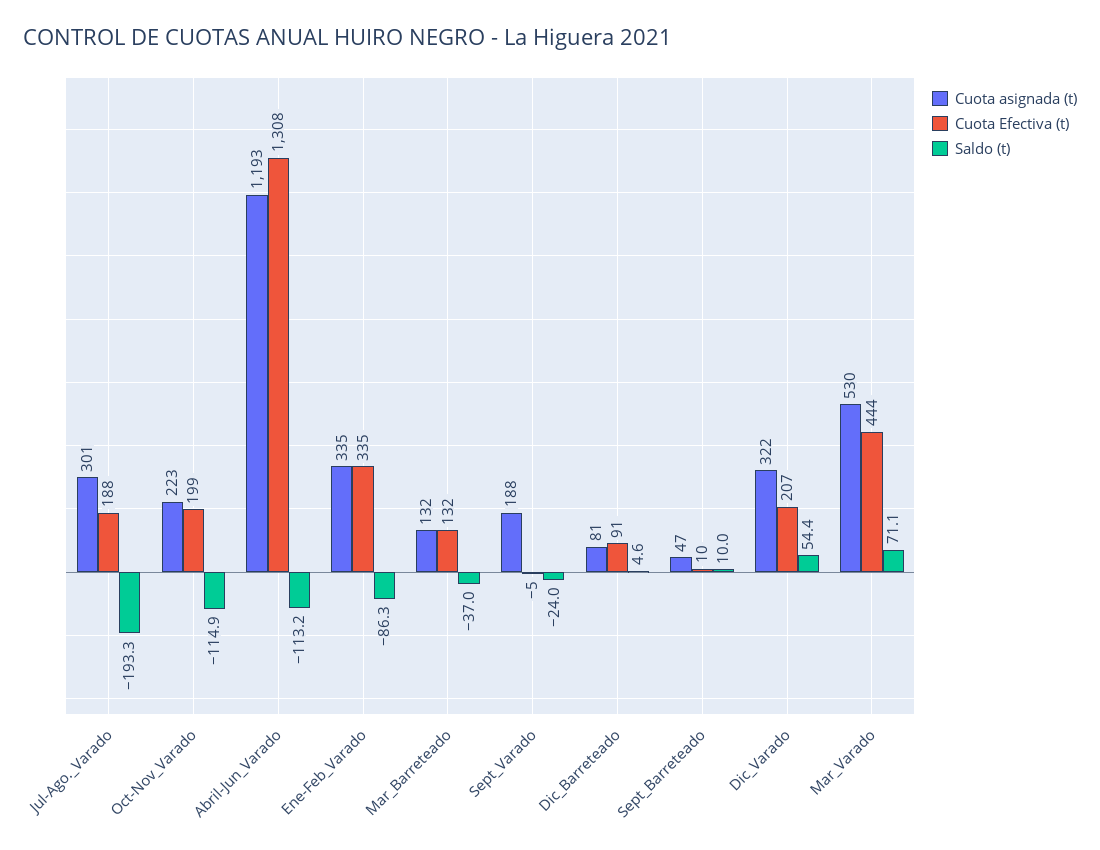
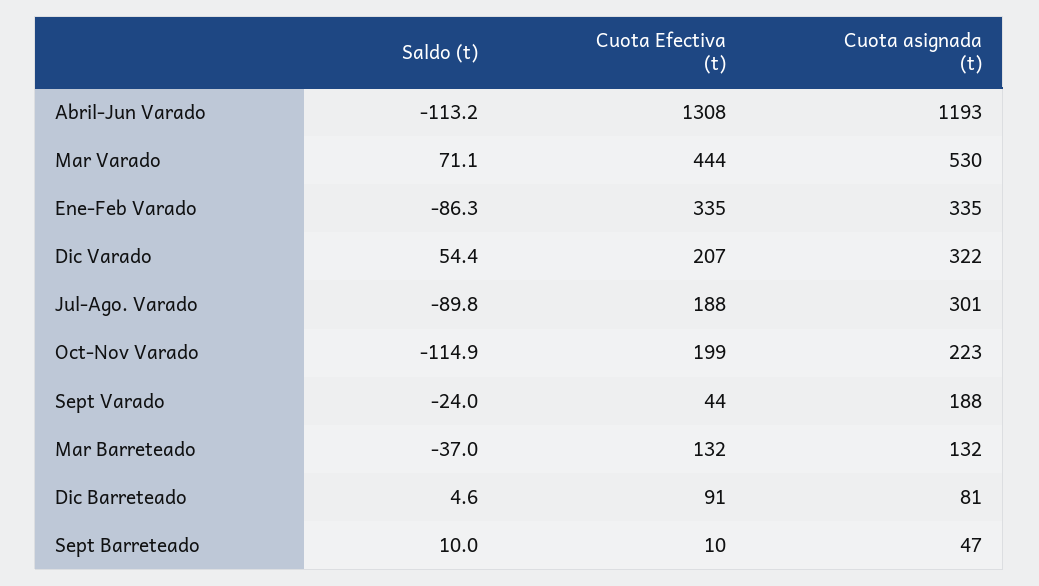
Saldo (t), Jul-Ago._Varado: -193.3 -> -89.8
Cuota Efectiva (t), Sept_Varado: -5 -> 44

